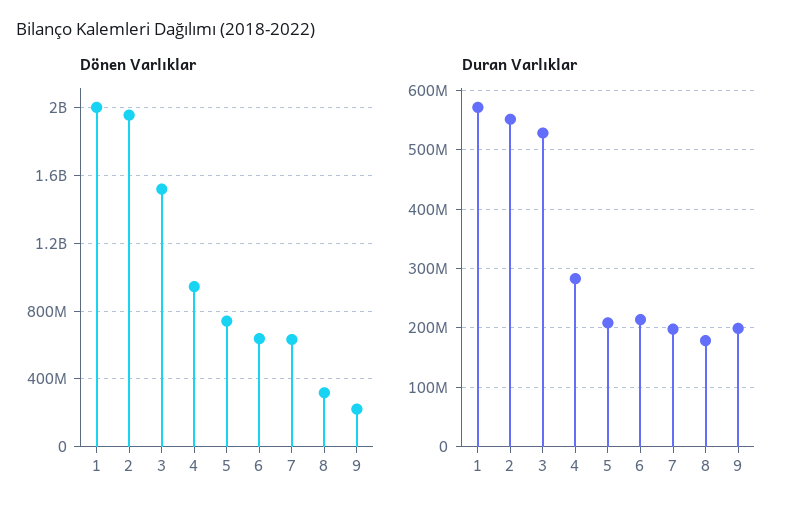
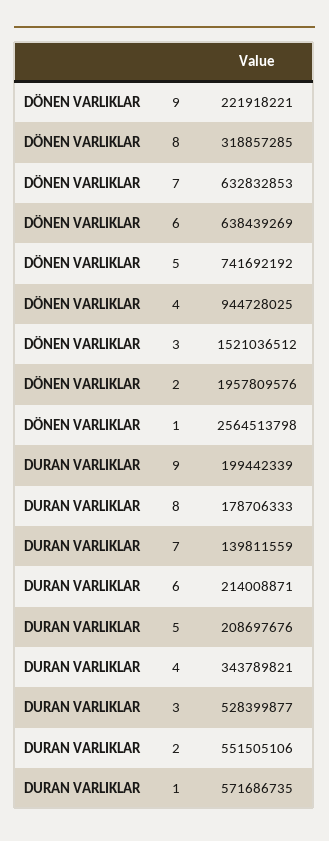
Dönen Varlıklar, 1: 2000000000 -> 2564513798
Duran Varlıklar, 4: 280000000 -> 343789821
Duran Varlıklar, 7: 200000000 -> 139811559

